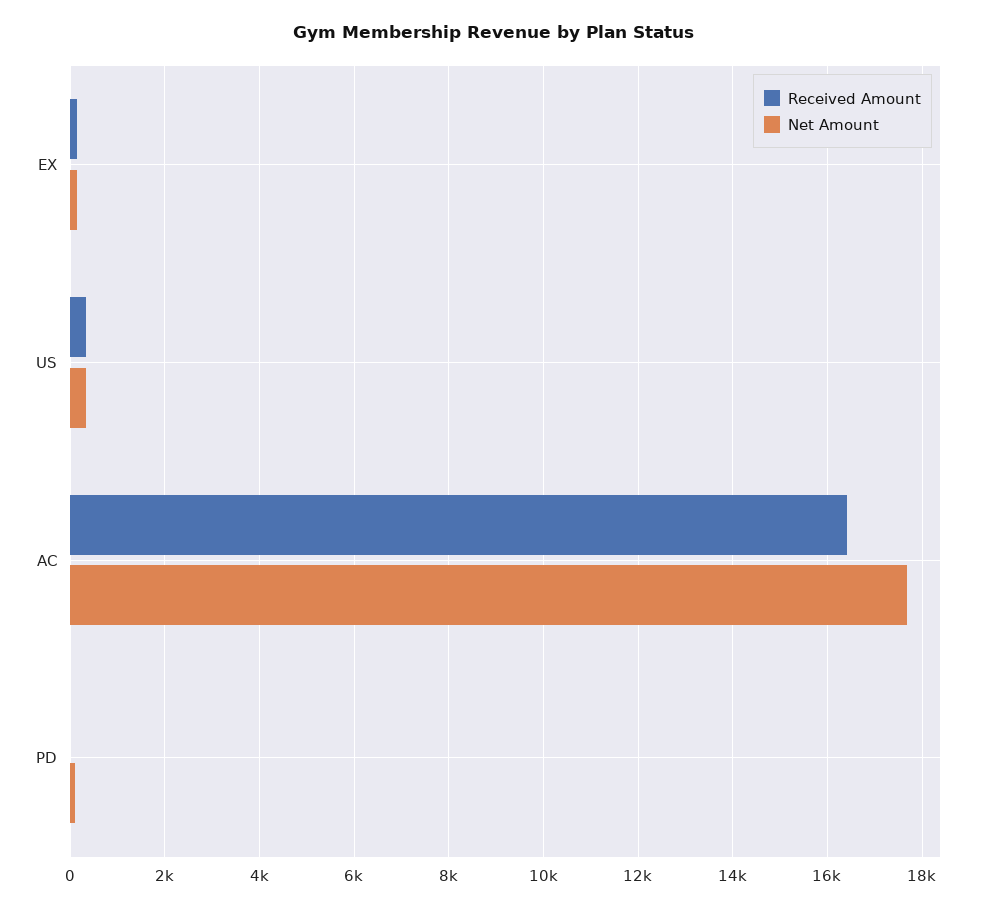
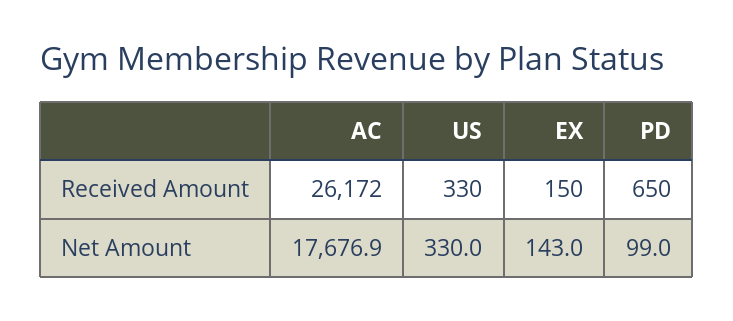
Received Amount, AC: 16400 -> 26172
Received Amount, PD: 0 -> 650

